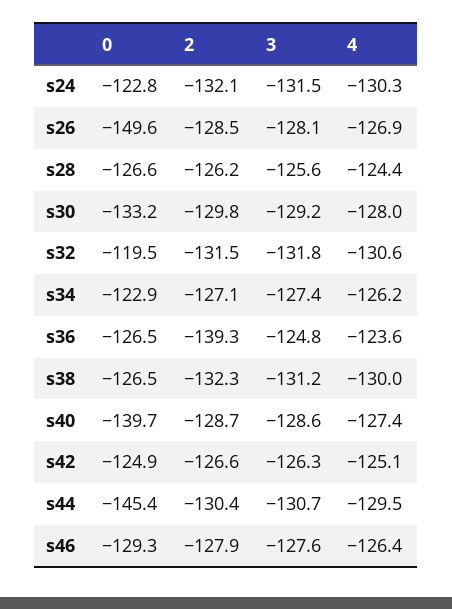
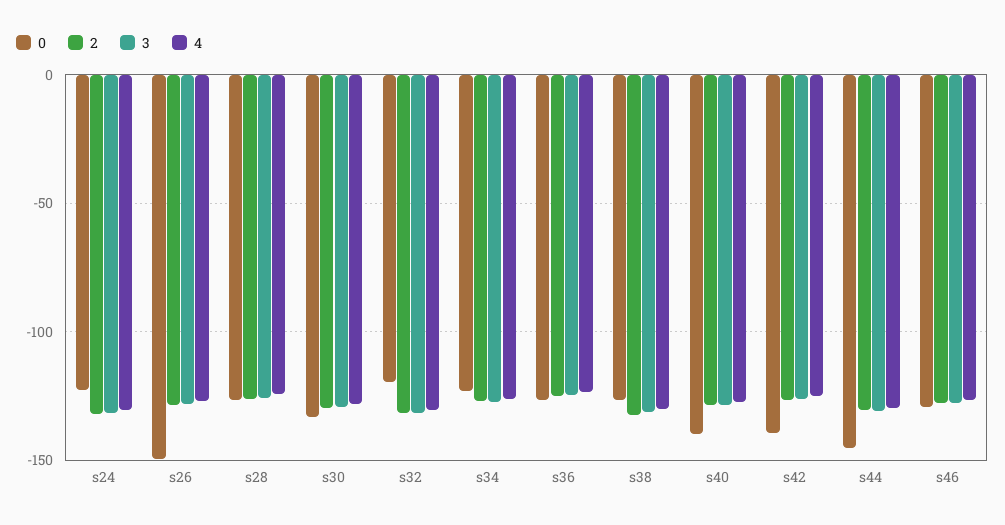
2, s36: -139.3 -> -125
0, s42: -124.9 -> -140

